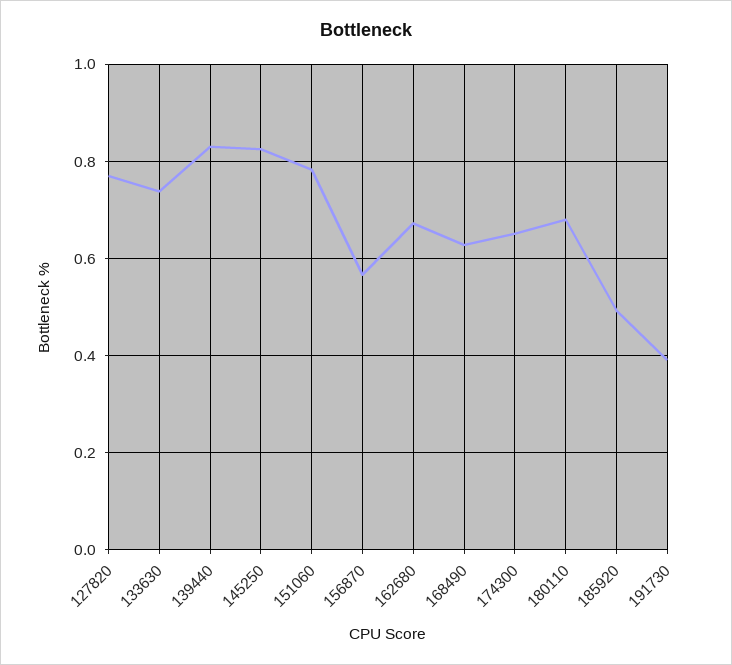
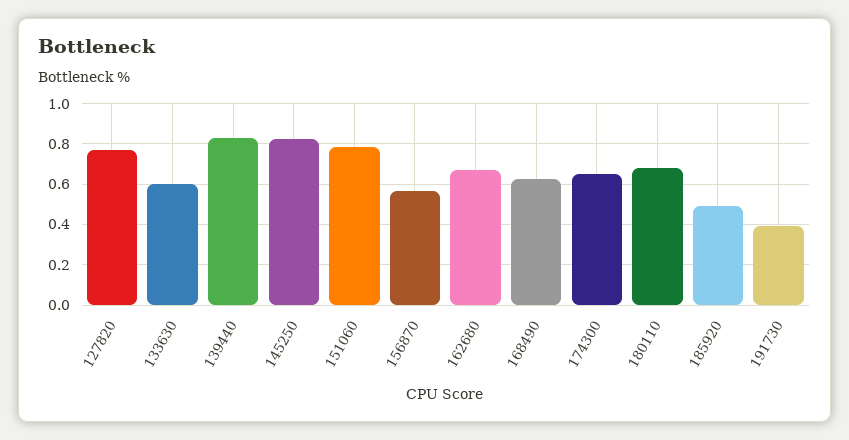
133630: 0.74 -> 0.6

